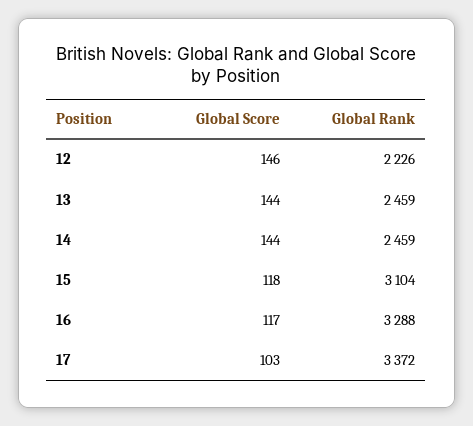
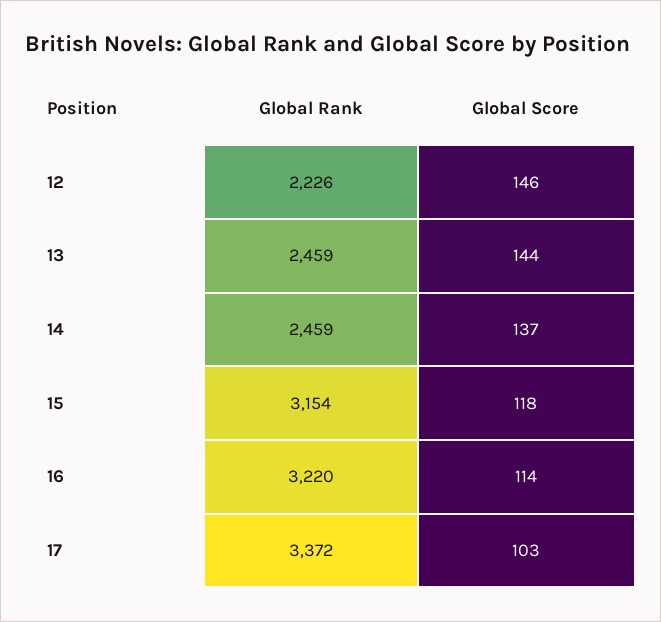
Global Score, 14: 144 -> 137
Global Rank, 15: 3104 -> 3154
Global Score, 16: 117 -> 114
Global Rank, 16: 3288 -> 3220

